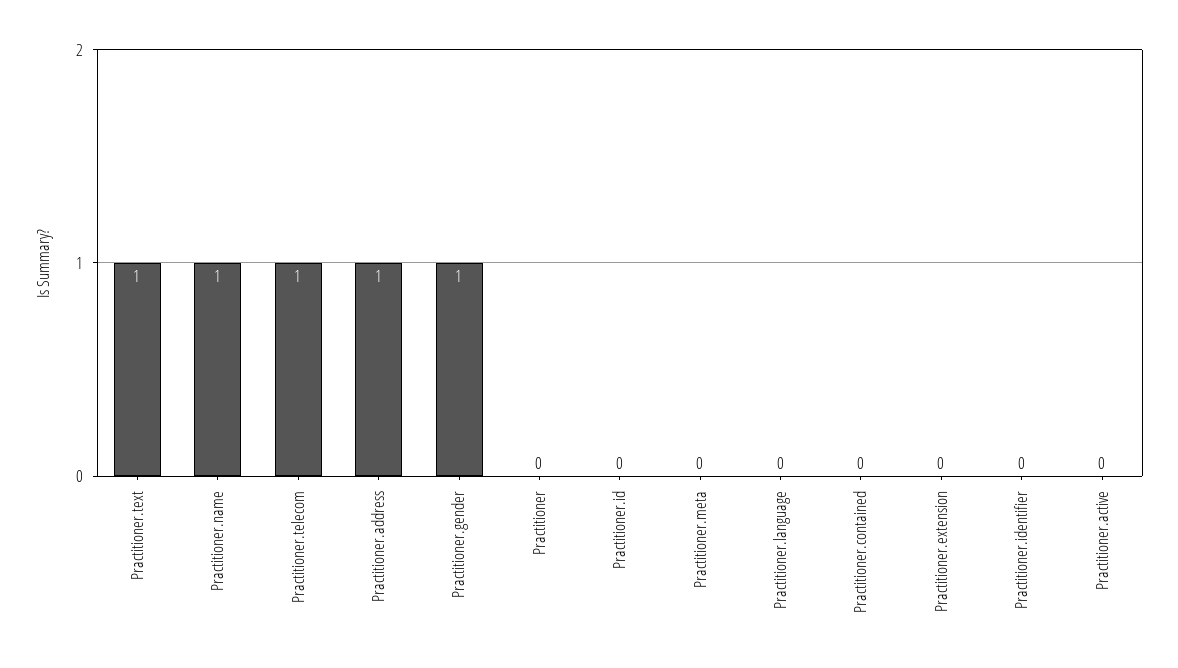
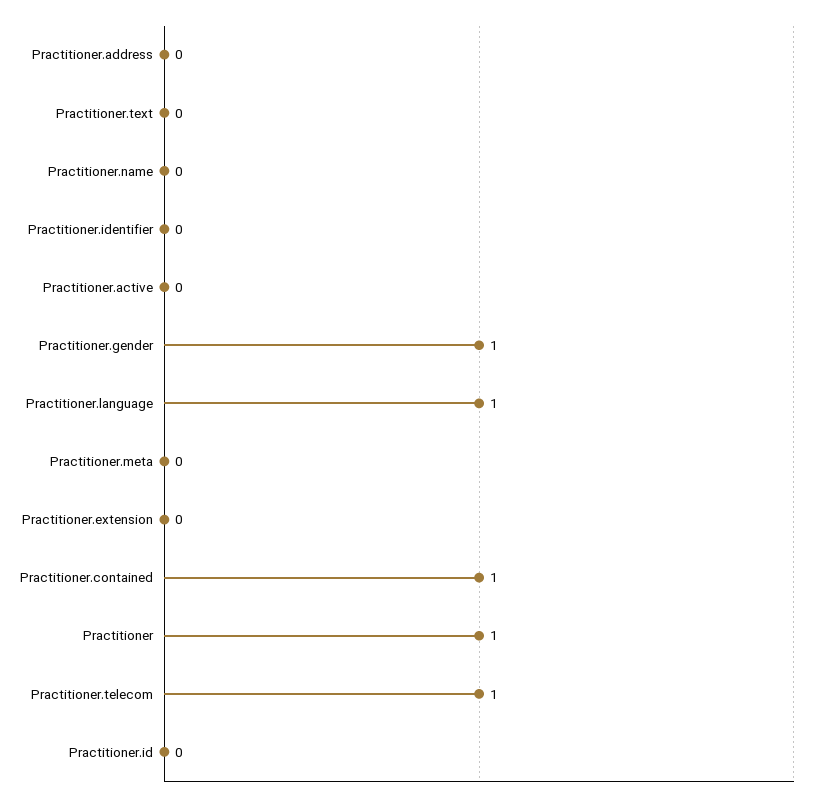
Practitioner.text: 1 -> 0
Practitioner.name: 1 -> 0
Practitioner.address: 1 -> 0
Practitioner: 0 -> 1
Practitioner.language: 0 -> 1
Practitioner.contained: 0 -> 1

